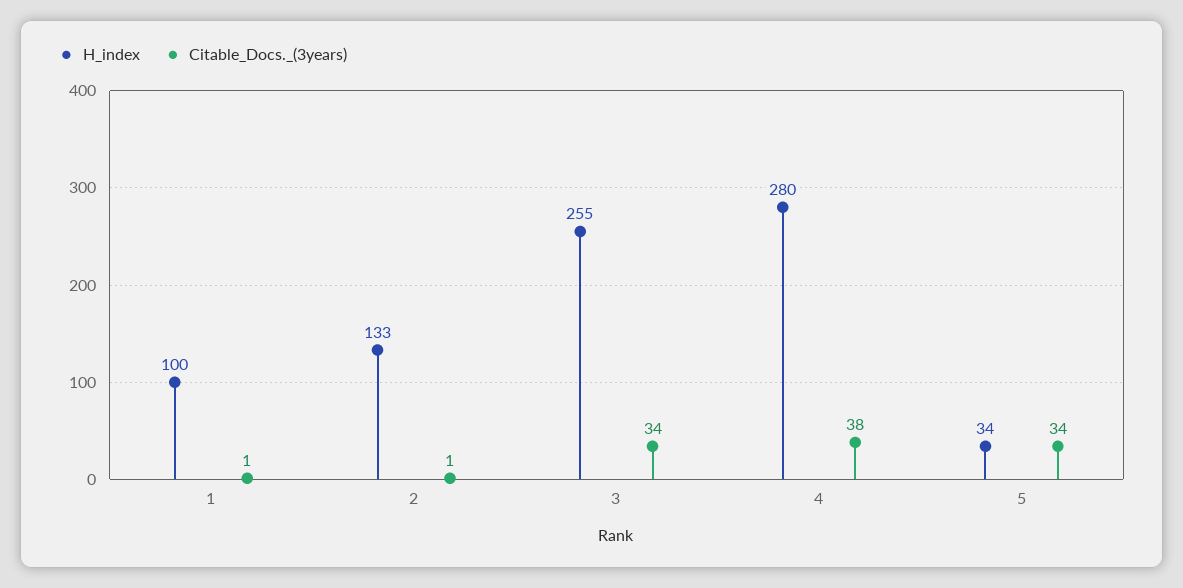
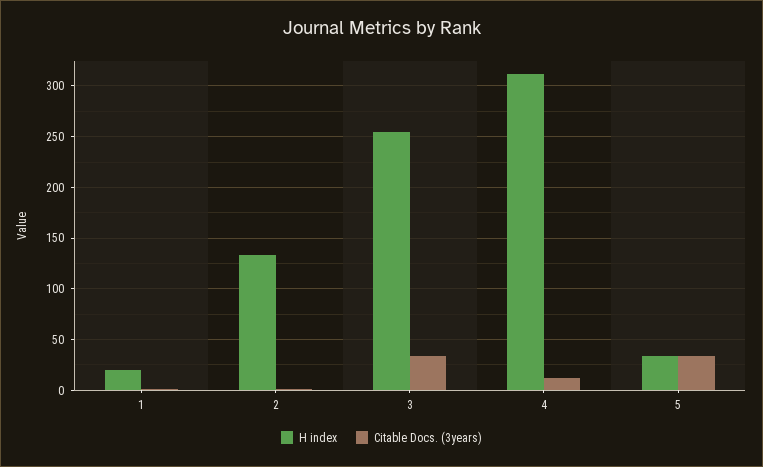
H_index, 1: 100 -> 20
H_index, 4: 280 -> 310
Citable_Docs._(3years), 4: 38 -> 10

